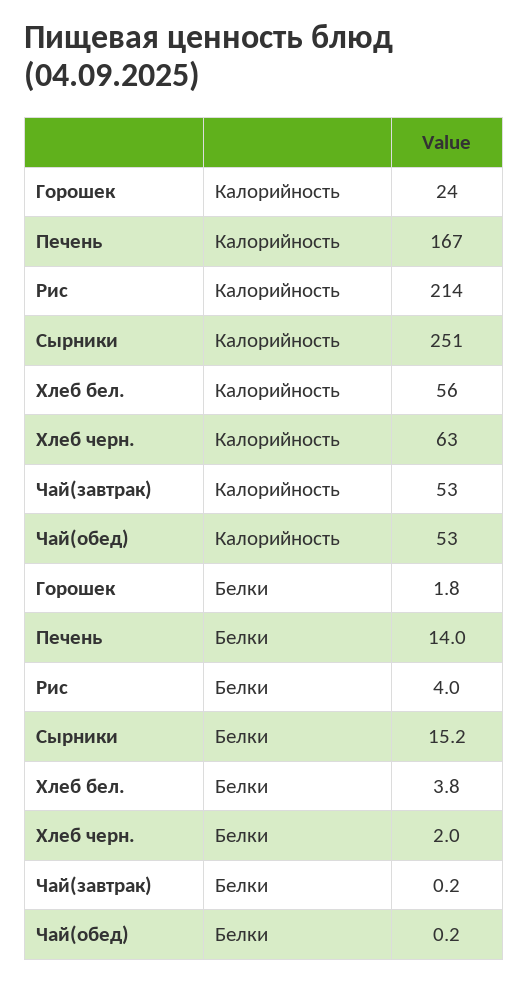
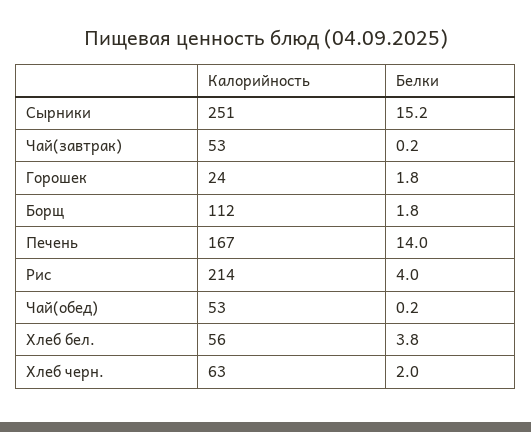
Борщ, Калорийность: none -> 112
Борщ, Белки: none -> 1.8

